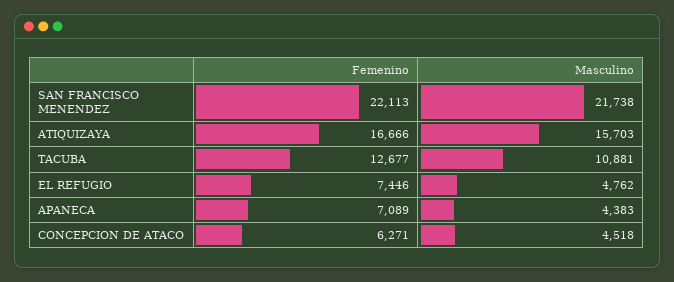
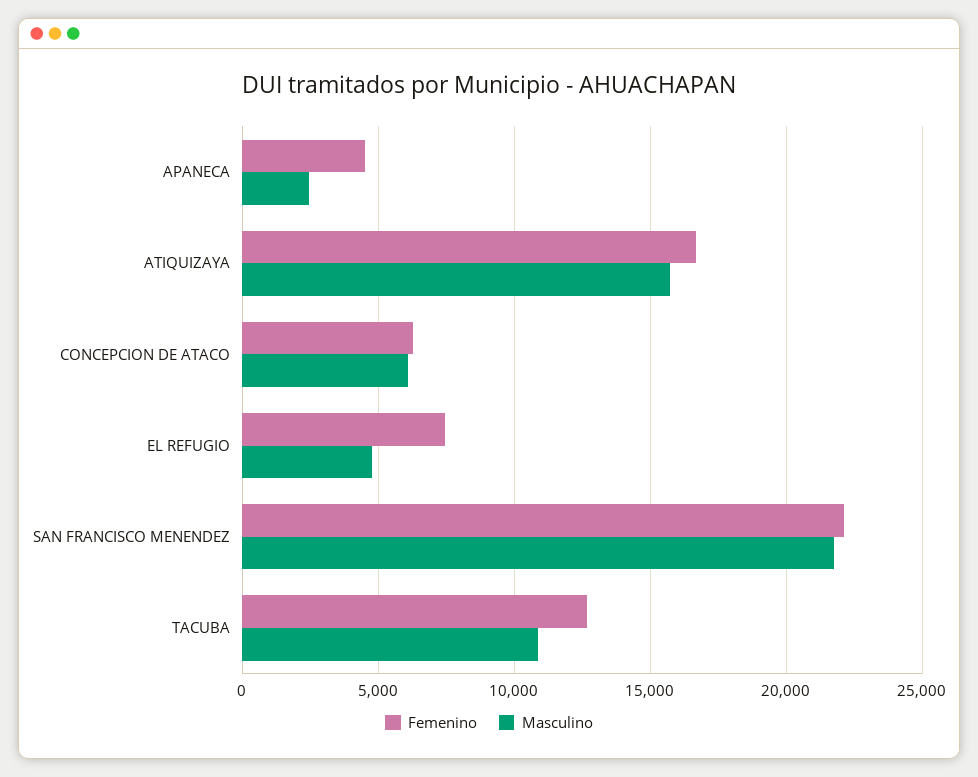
Femenino, APANECA: 7089 -> 4500
Masculino, APANECA: 4383 -> 2500
Masculino, CONCEPCION DE ATACO: 4518 -> 6000

